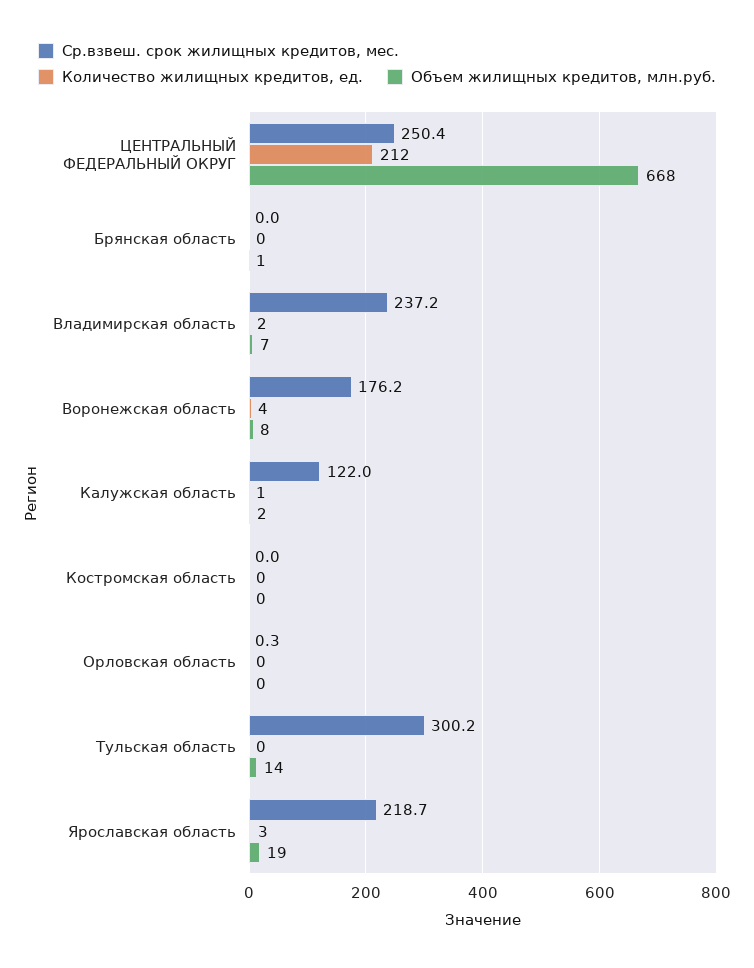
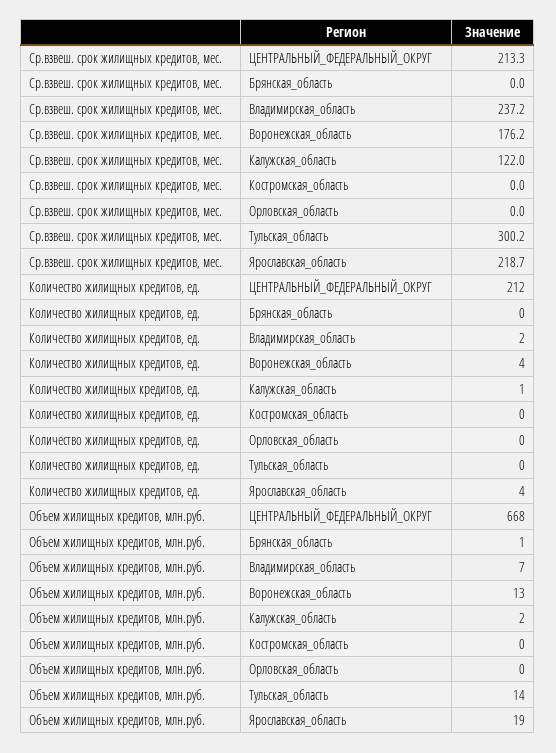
Ср.взвеш. срок жилищных кредитов, мес., ЦЕНТРАЛЬНЫЙ ФЕДЕРАЛЬНЫЙ ОКРУГ: 250.4 -> 213.3
Объем жилищных кредитов, млн.руб., Воронежская область: 8 -> 13
Ср.взвеш. срок жилищных кредитов, мес., Орловская область: 0.3 -> 0
Количество жилищных кредитов, ед., Ярославская область: 3 -> 4

